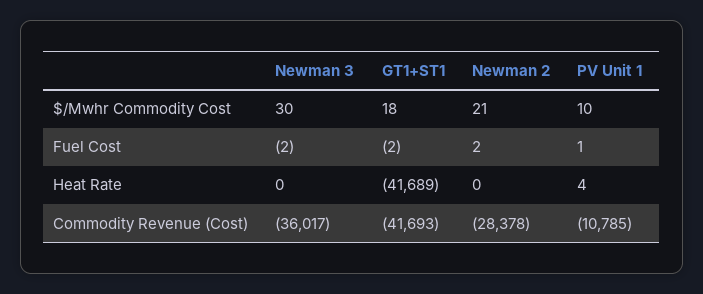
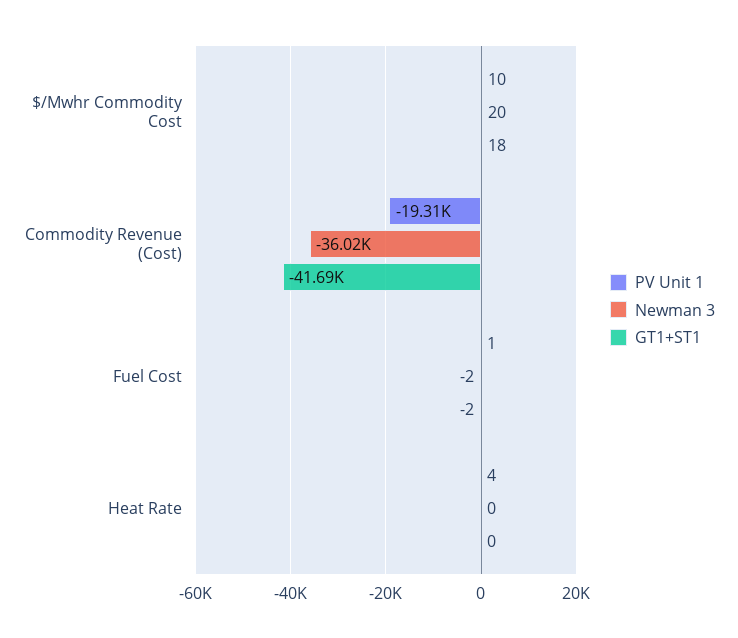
Newman 3, $/Mwhr Commodity Cost: 30 -> 20
Newman 2, $/Mwhr Commodity Cost: 21 -> none
Newman 2, Fuel Cost: 2 -> none
GT1+ST1, Heat Rate: -41689 -> 0
Newman 2, Heat Rate: 0 -> none
Newman 2, Commodity Revenue (Cost): -28378 -> none
PV Unit 1, Commodity Revenue (Cost): -10785 -> -19310

